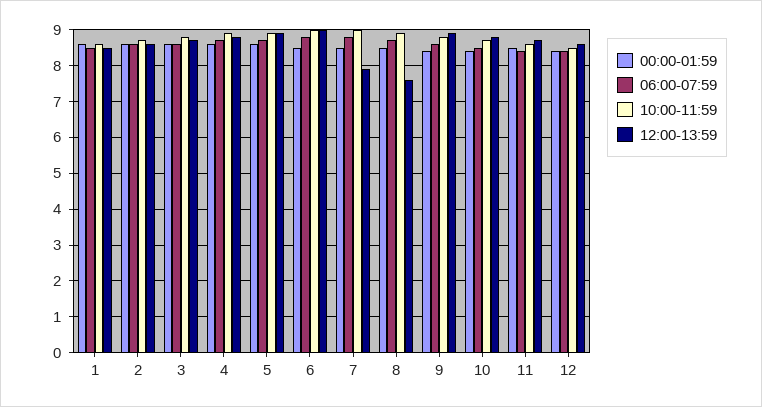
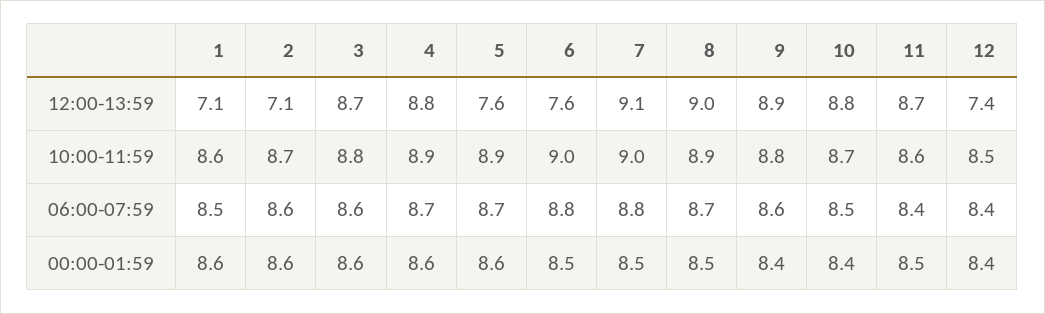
12:00-13:59, 1: 8.5 -> 7.1
12:00-13:59, 2: 8.5 -> 7.1
12:00-13:59, 5: 9 -> 7.6
12:00-13:59, 6: 9 -> 7.6
12:00-13:59, 7: 8 -> 9.1
12:00-13:59, 8: 7.5 -> 9
12:00-13:59, 12: 8.5 -> 7.4

